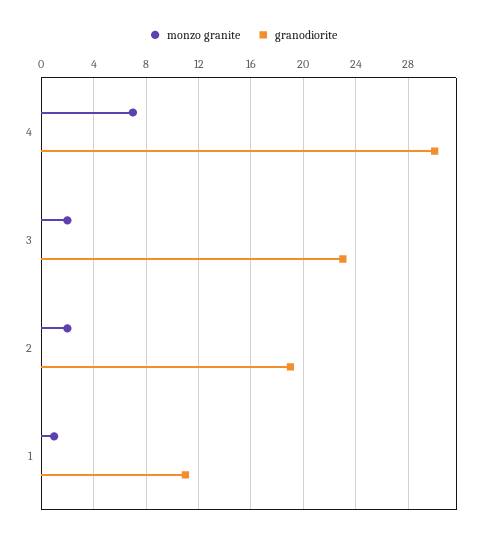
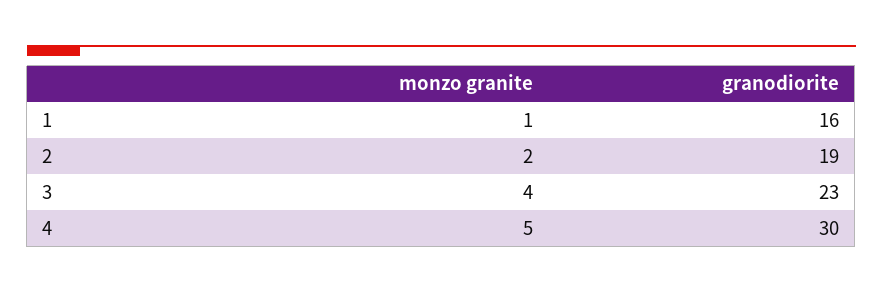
monzo granite, 4: 7 -> 5
monzo granite, 3: 2 -> 4
granodiorite, 1: 11 -> 16

